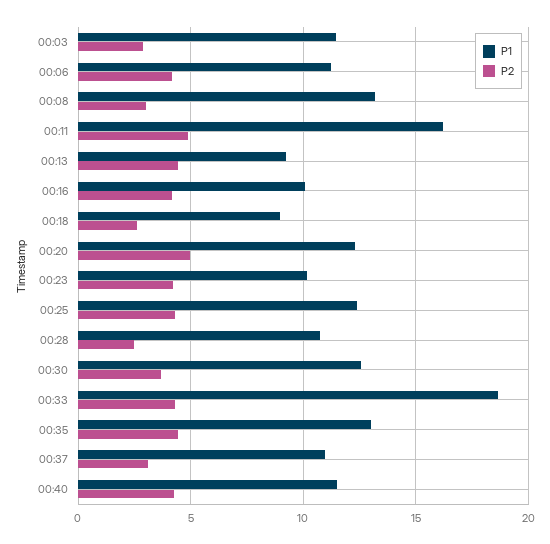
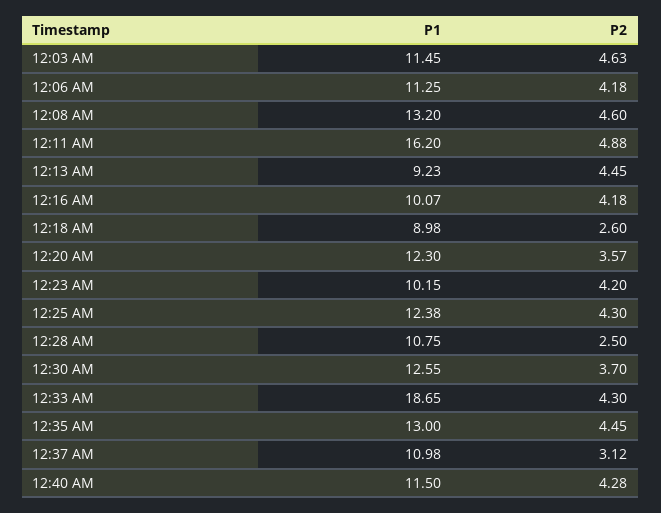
P2, 00:03: 3 -> 4.63
P2, 00:08: 3 -> 4.6
P2, 00:20: 5 -> 3.57

